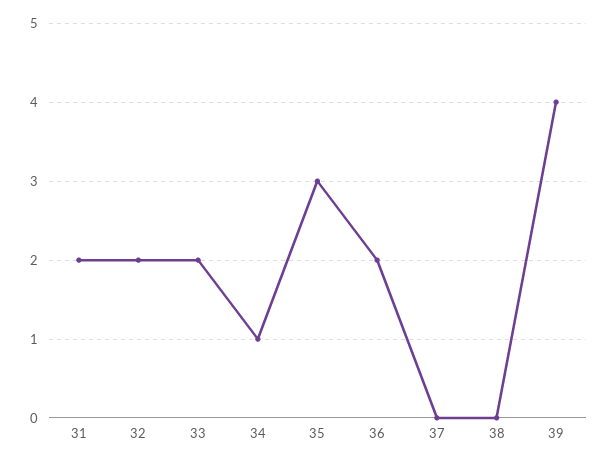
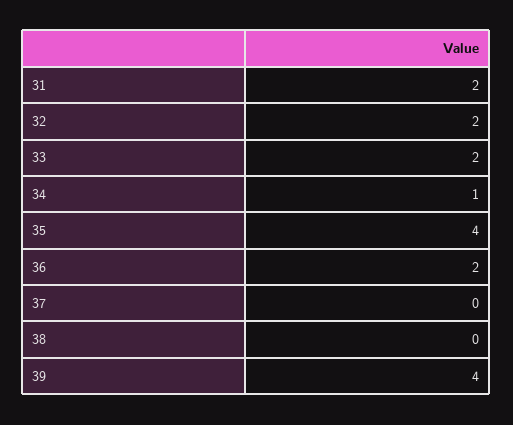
35: 3 -> 4

